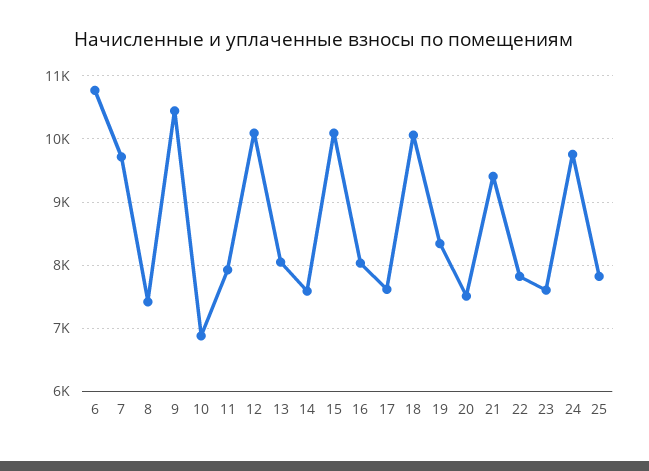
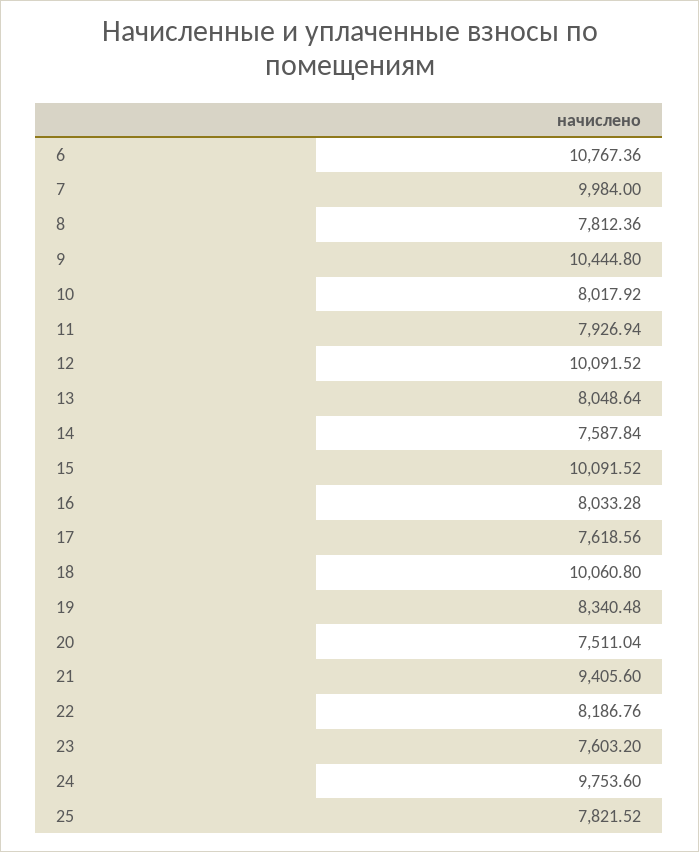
7: 9700 -> 9984
8: 7400 -> 7812.36
10: 6900 -> 8017.92
22: 7800 -> 8186.76

